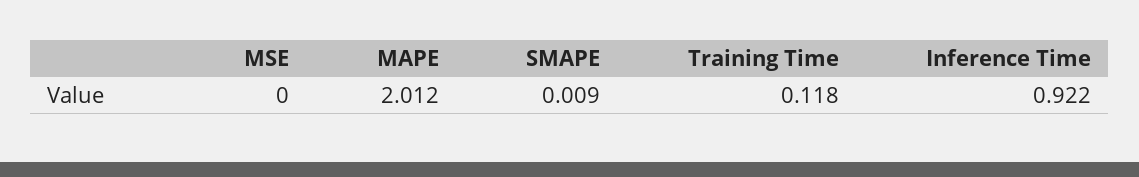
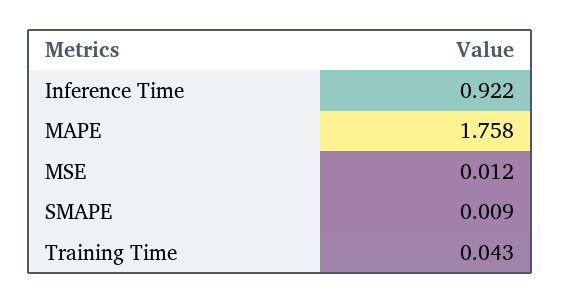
MSE: 0 -> 0.012
MAPE: 2.012 -> 1.758
Training Time: 0.118 -> 0.043

